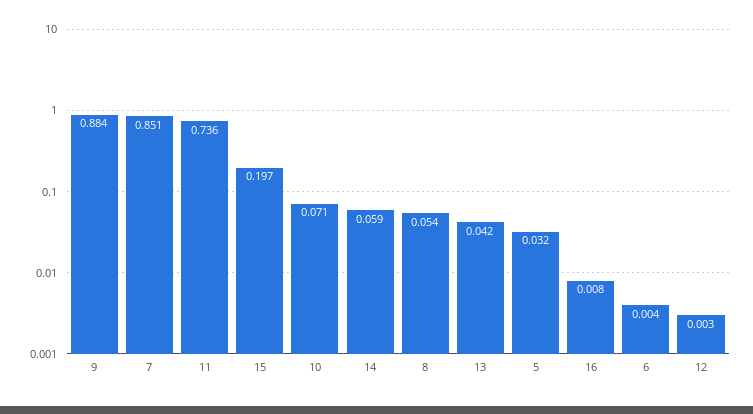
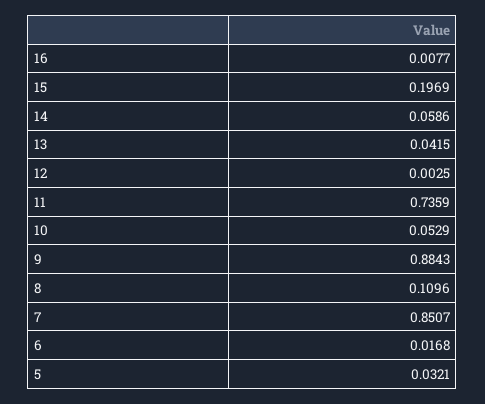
10: 0.071 -> 0.0529
8: 0.054 -> 0.1096
6: 0.004 -> 0.0168

